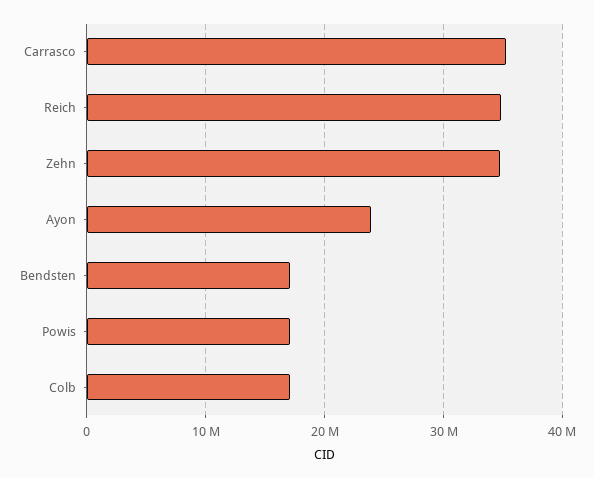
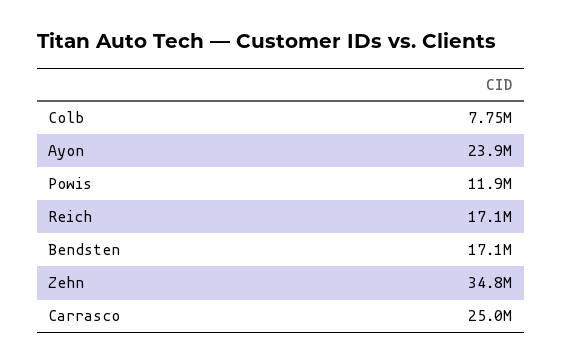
Carrasco: 35000000 -> 25000000
Reich: 35000000 -> 17100000
Powis: 17000000 -> 11900000
Colb: 17000000 -> 7750000

